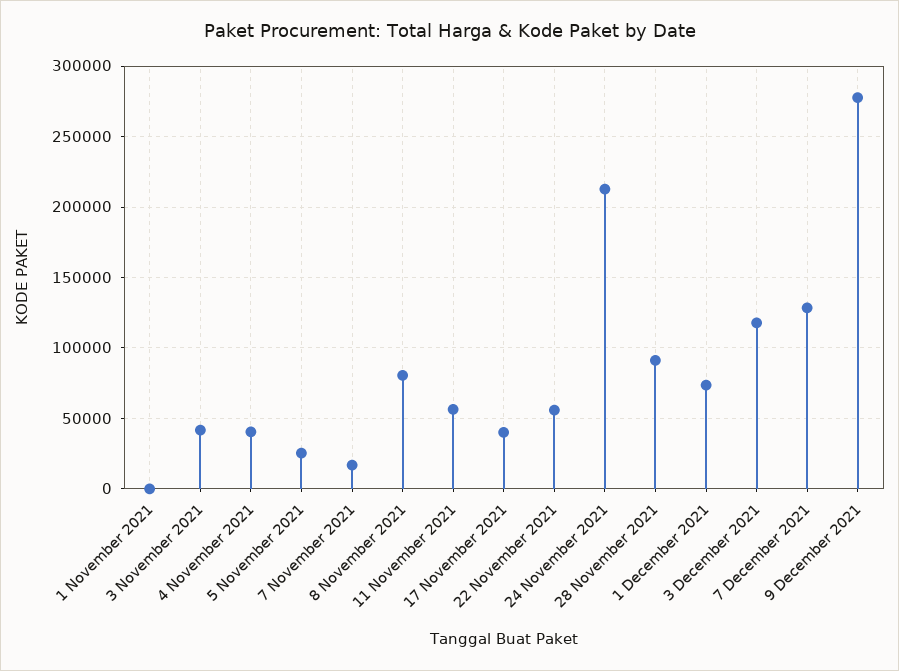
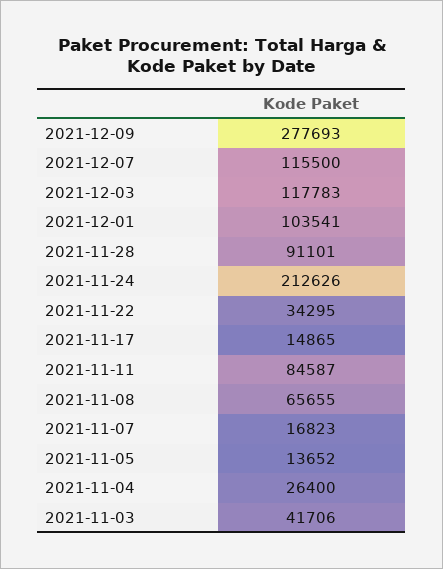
1 November 2021: 0 -> none
4 November 2021: 40000 -> 26400
5 November 2021: 25000 -> 13652
8 November 2021: 80000 -> 65655
11 November 2021: 55000 -> 84587
17 November 2021: 40000 -> 14865
22 November 2021: 55000 -> 34295
1 December 2021: 75000 -> 103541
7 December 2021: 130000 -> 115500

